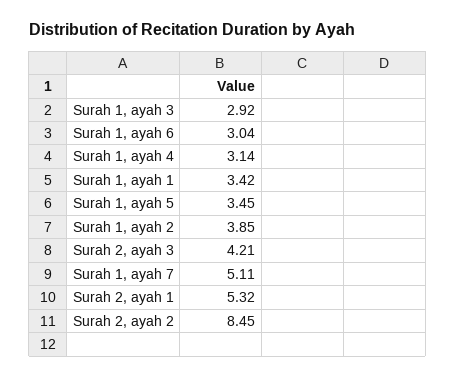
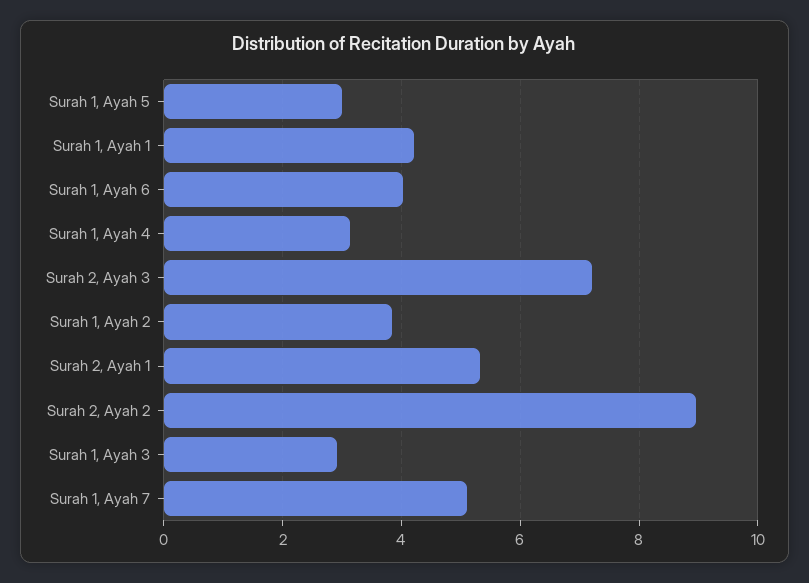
Surah 1, ayah 6: 3.04 -> 4
Surah 1, ayah 1: 3.42 -> 4.2
Surah 1, ayah 5: 3.45 -> 3
Surah 2, ayah 3: 4.21 -> 7.2
Surah 2, ayah 2: 8.45 -> 9

